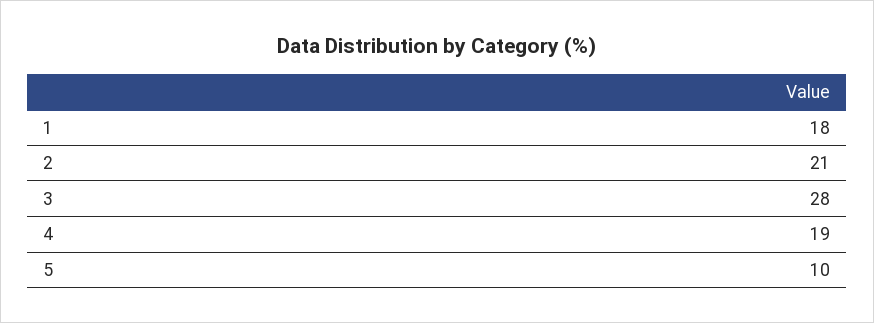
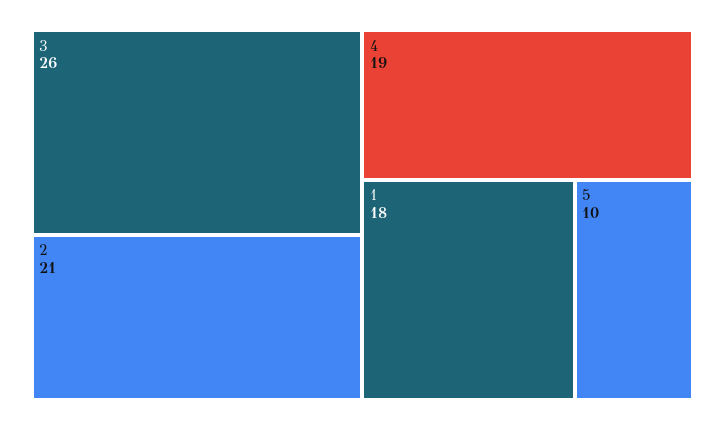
3: 28 -> 26

